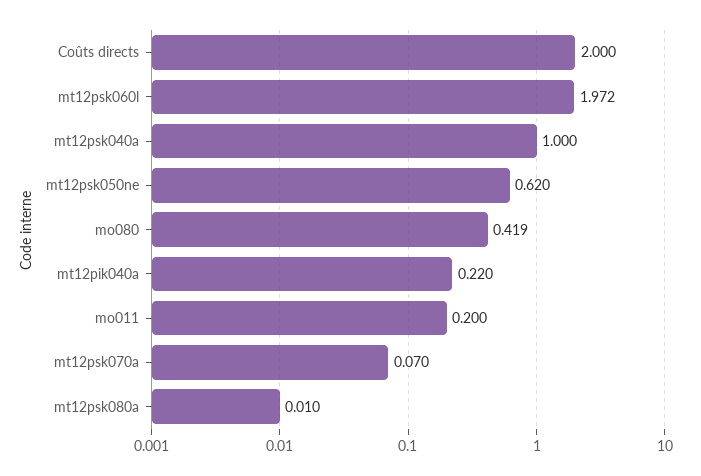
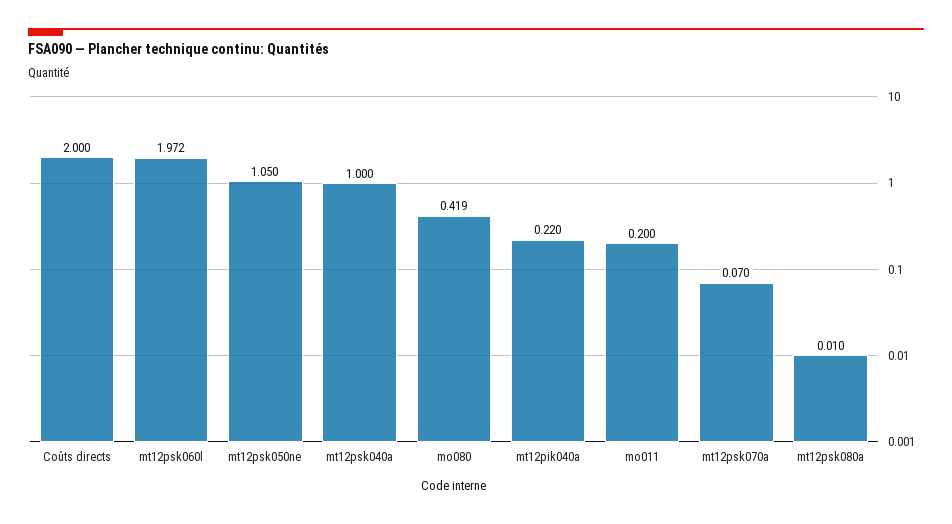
mt12psk050ne: 0.62 -> 1.05

